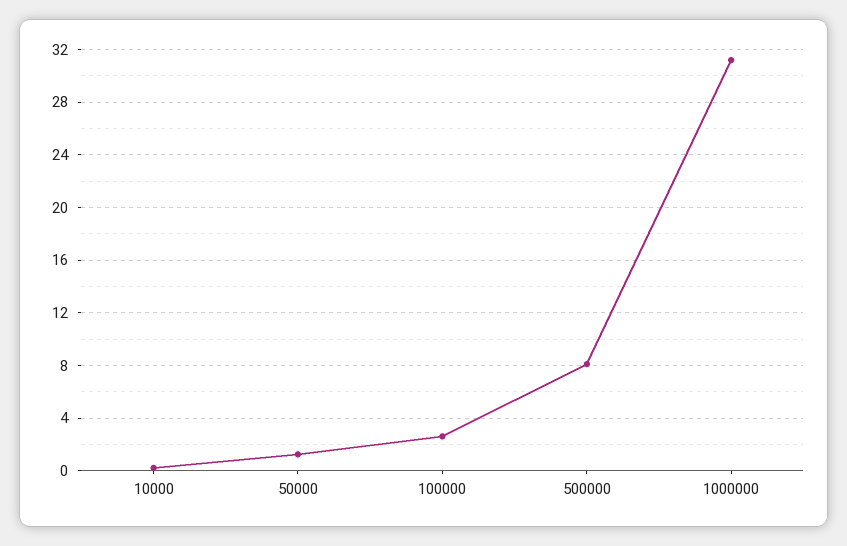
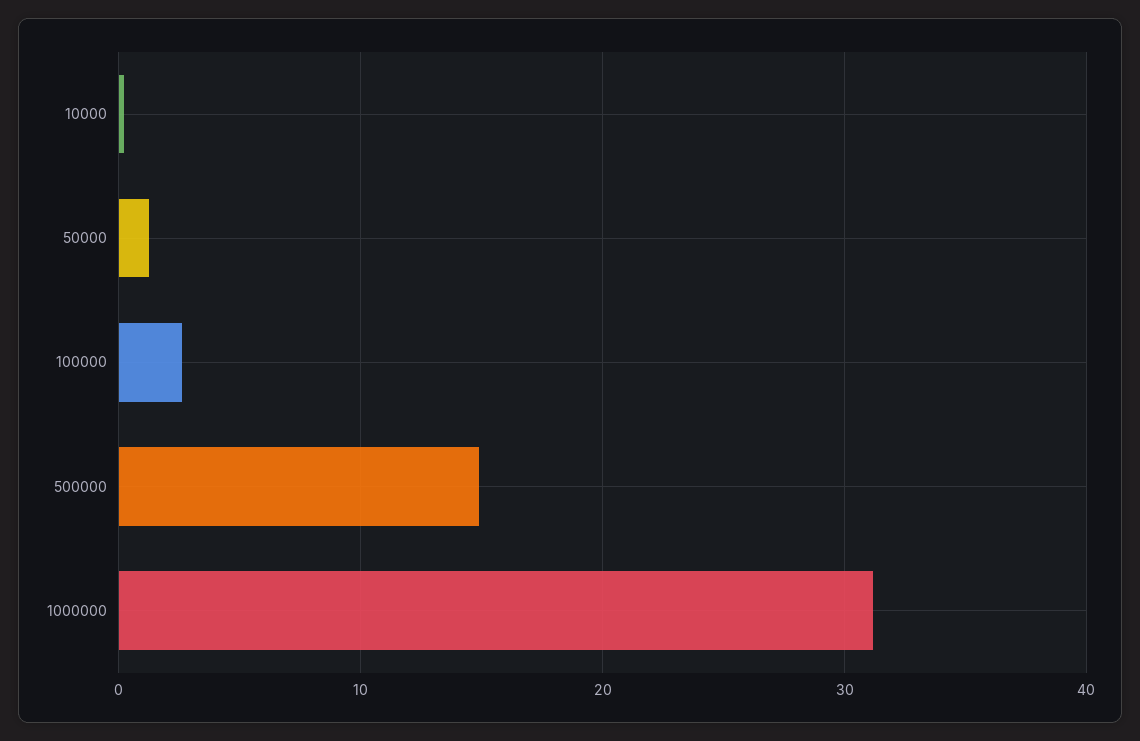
500000: 8 -> 15

